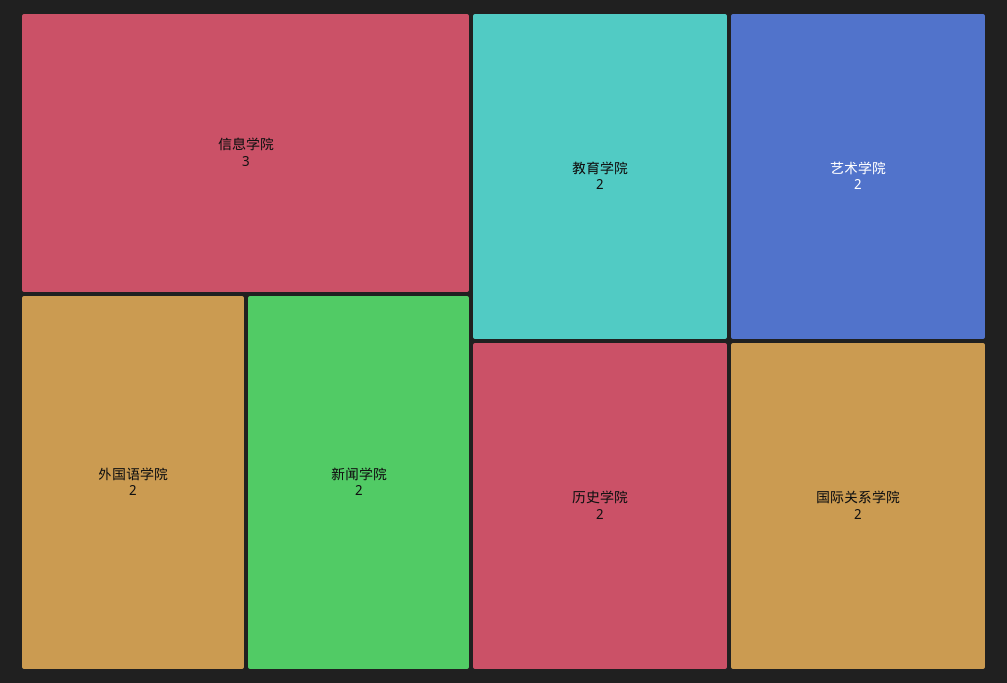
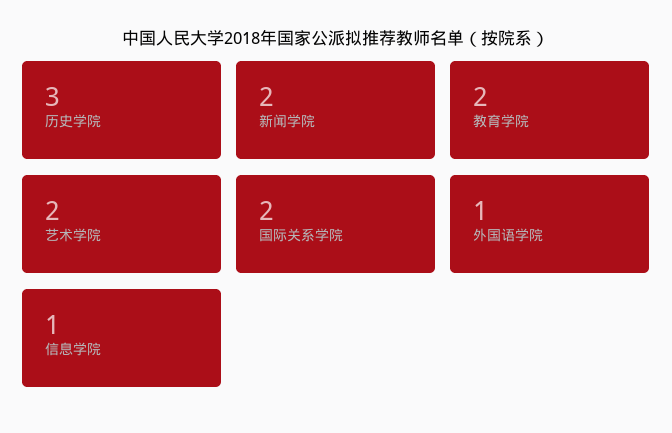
信息学院: 3 -> 1
外国语学院: 2 -> 1
历史学院: 2 -> 3

